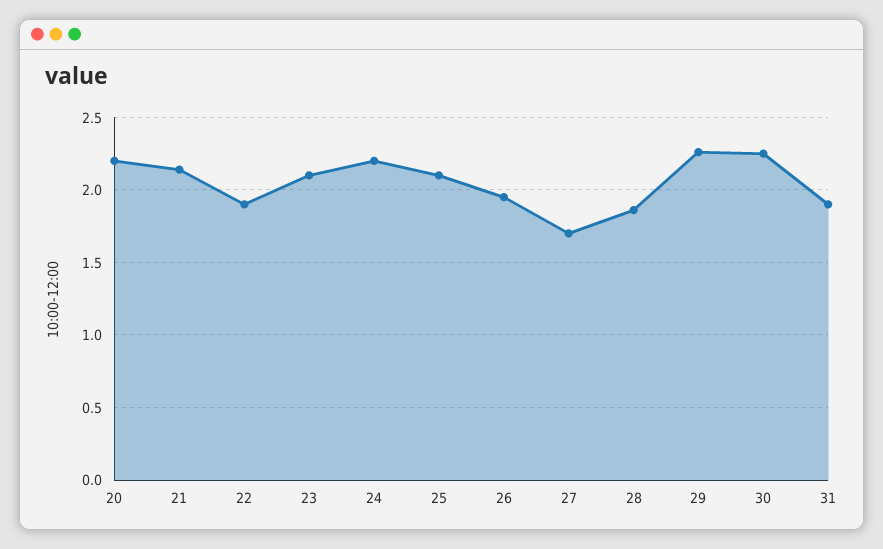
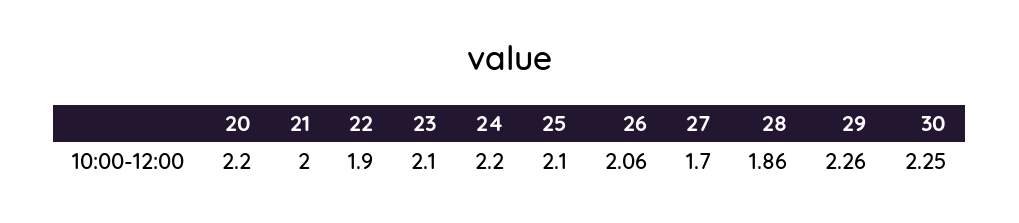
21: 2.15 -> 2
26: 1.95 -> 2.06
31: 1.9 -> none

